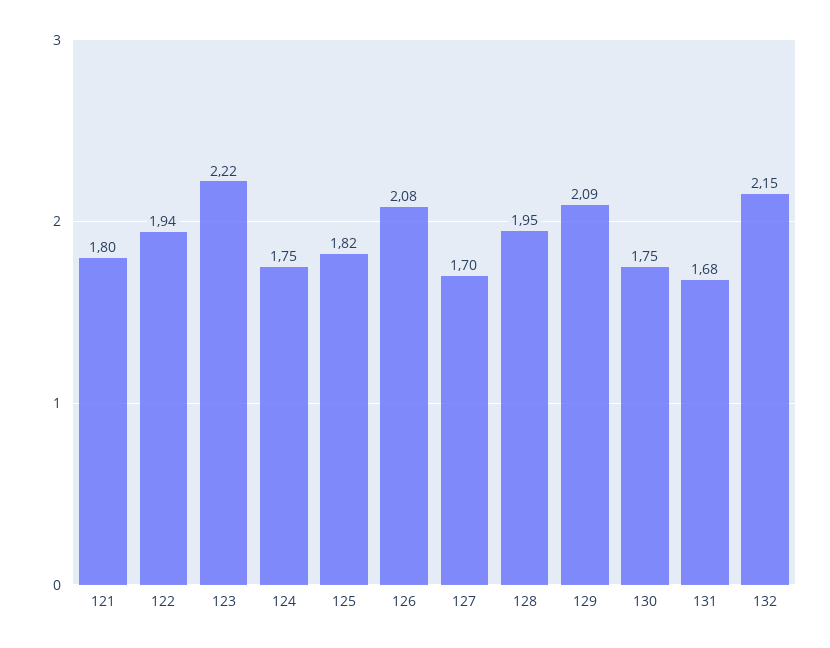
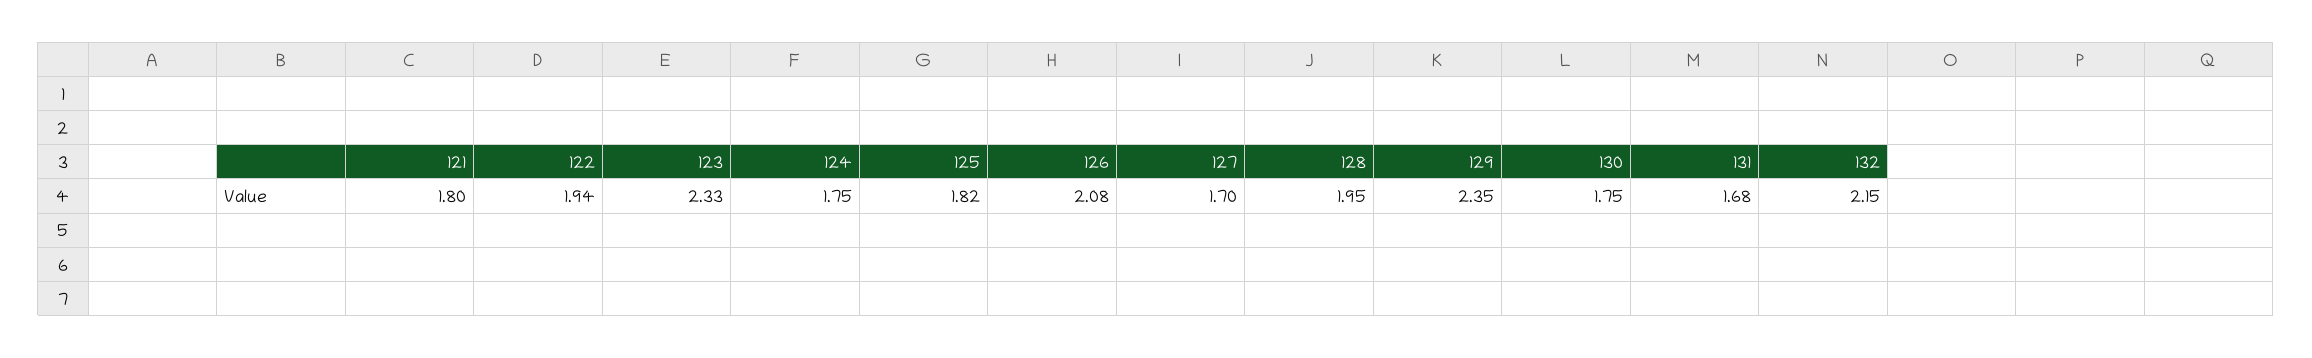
123: 2.22 -> 2.33
129: 2.09 -> 2.35

